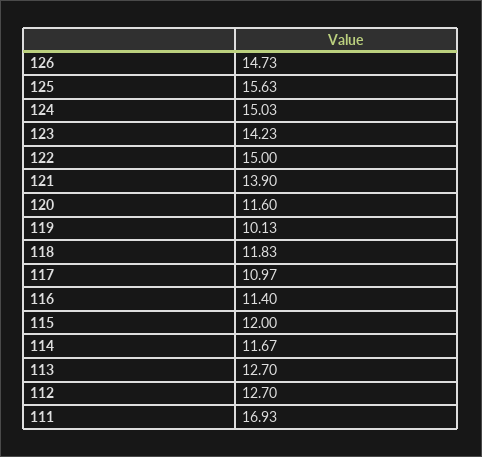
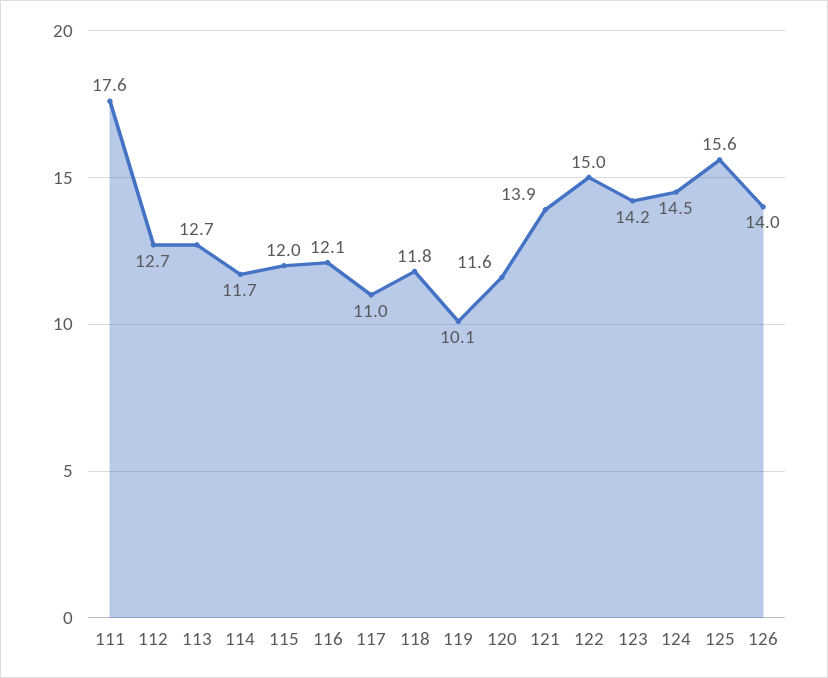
126: 14.73 -> 14
124: 15.03 -> 14.5
116: 11.4 -> 12.1
111: 16.93 -> 17.6

